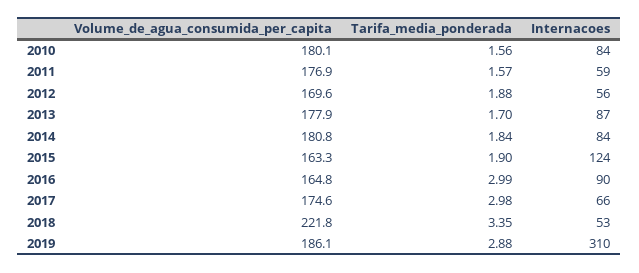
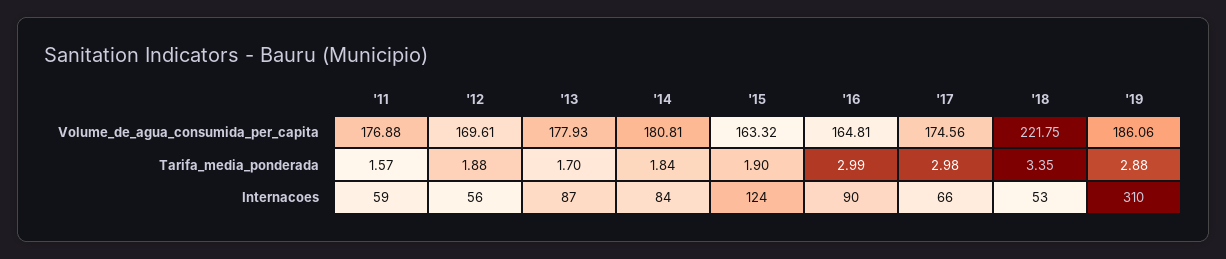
Volume_de_agua_consumida_per_capita, 2010: 180.1 -> none
Tarifa_media_ponderada, 2010: 1.56 -> none
Internacoes, 2010: 84 -> none

